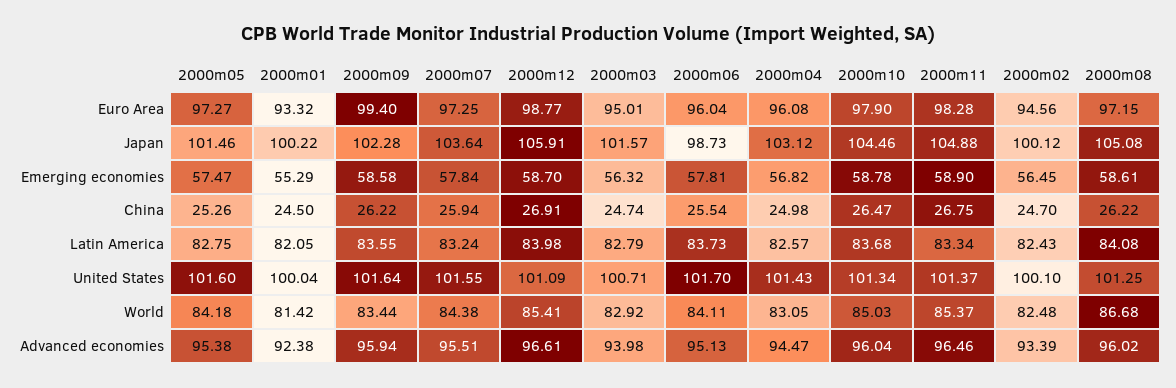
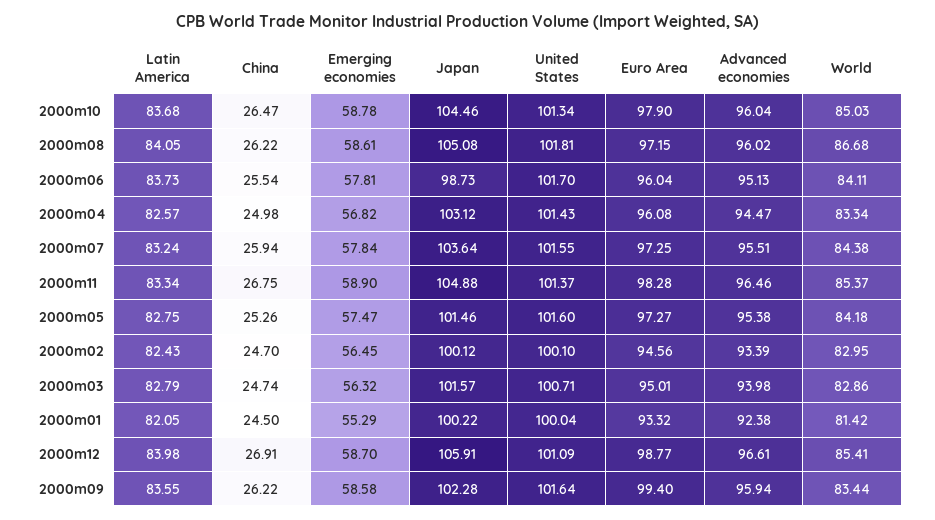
2000m08, Latin America: 84.08 -> 84.05
2000m08, United States: 101.25 -> 101.81
2000m03, World: 82.92 -> 82.86
2000m04, World: 83.05 -> 83.34
2000m02, World: 82.48 -> 82.95

